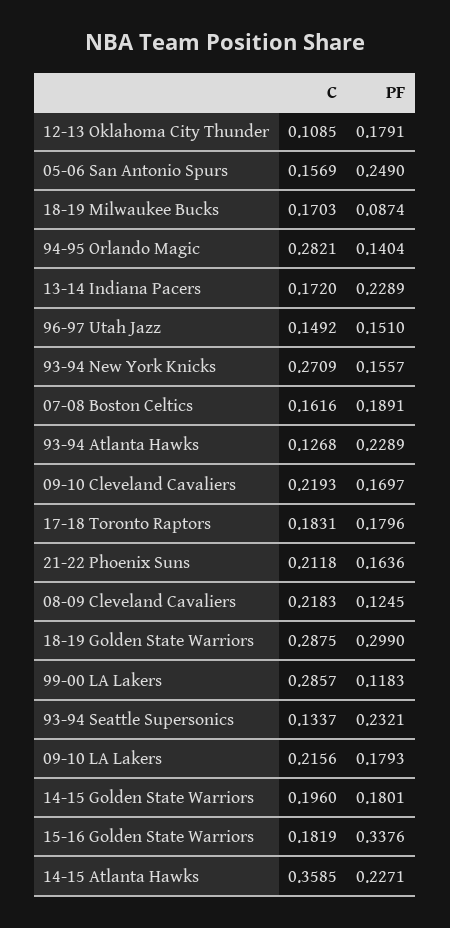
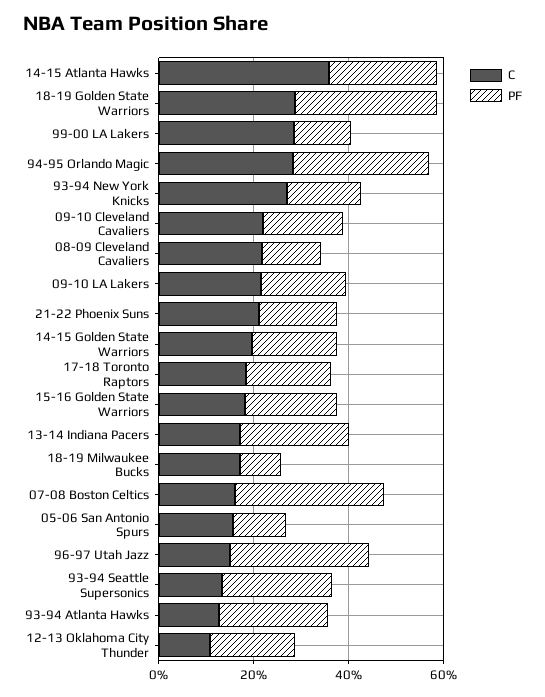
PF, 05-06 San Antonio Spurs: 0.249 -> 0.1
PF, 94-95 Orlando Magic: 0.1404 -> 0.3
PF, 96-97 Utah Jazz: 0.151 -> 0.3
PF, 07-08 Boston Celtics: 0.1891 -> 0.3
PF, 15-16 Golden State Warriors: 0.3376 -> 0.2

